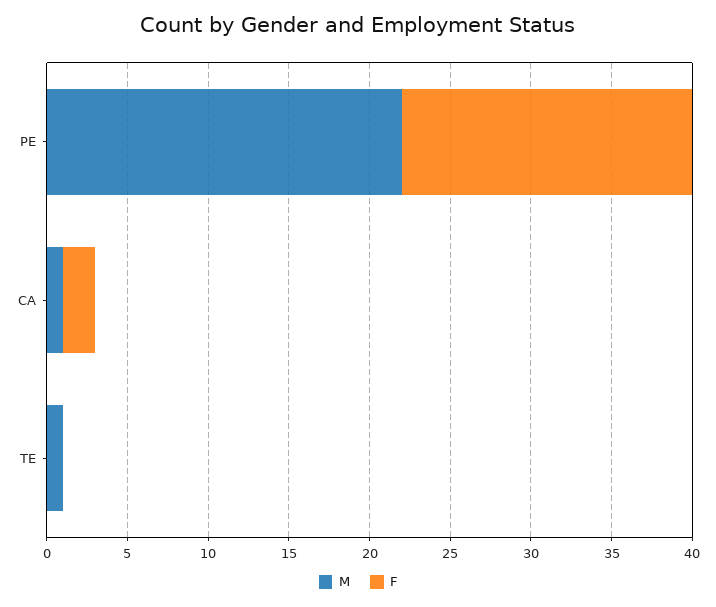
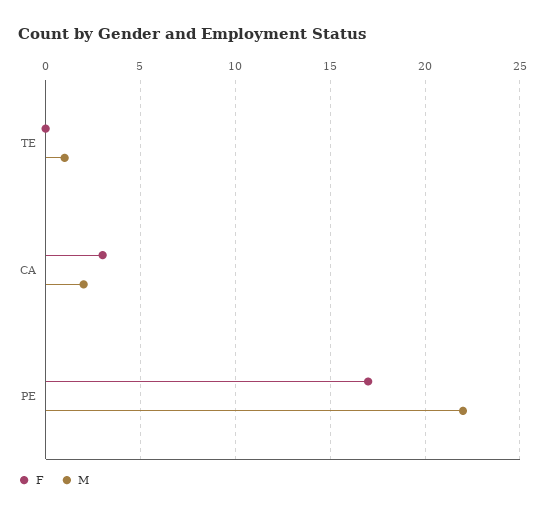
F, PE: 18 -> 17
M, CA: 1 -> 2
F, CA: 2 -> 3

